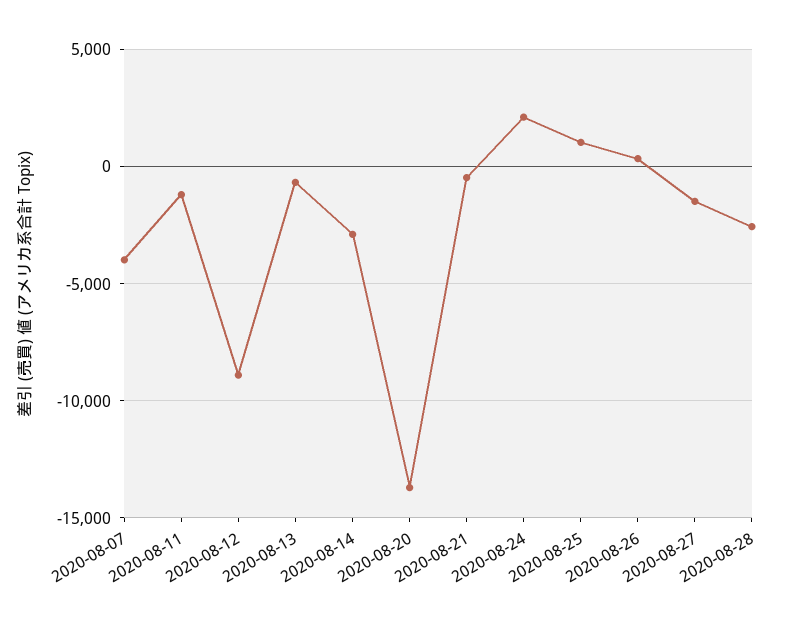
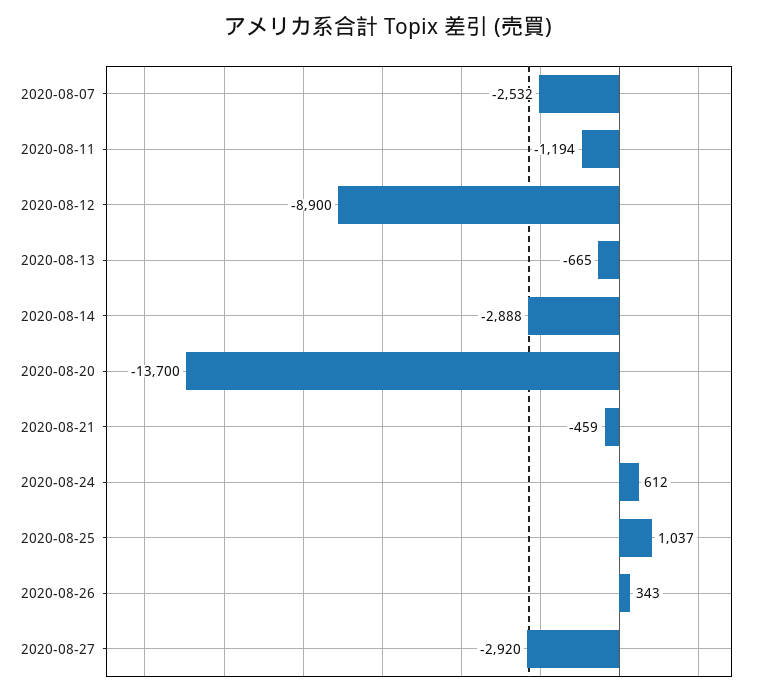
2020-08-07: -4000 -> -2532
2020-08-24: 2000 -> 612
2020-08-27: -1500 -> -2920
2020-08-28: -2500 -> none

